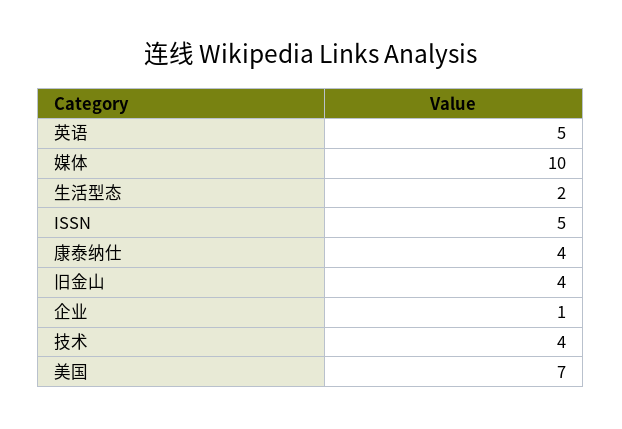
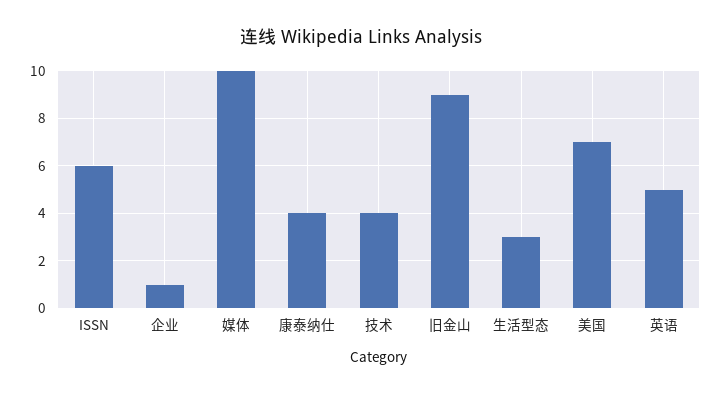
生活型态: 2 -> 3
ISSN: 5 -> 6
旧金山: 4 -> 9

